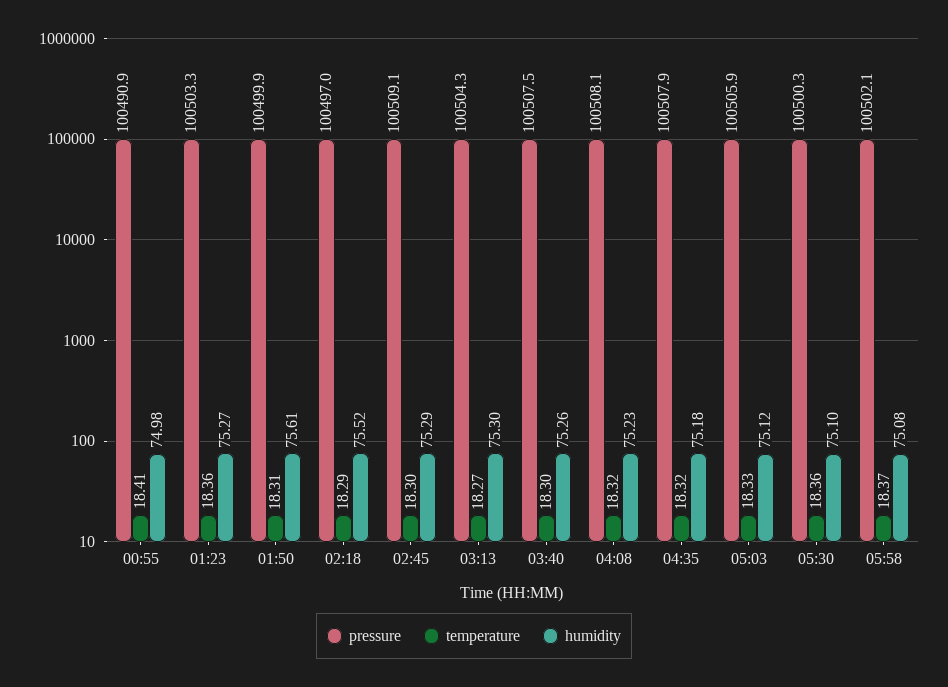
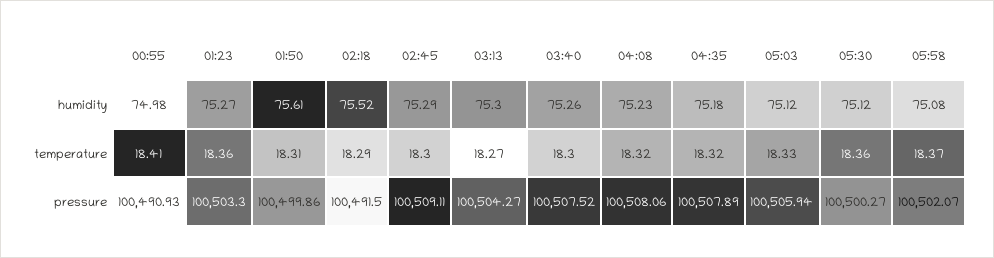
pressure, 02:18: 100497 -> 100491.5
humidity, 05:30: 75.1 -> 75.12

